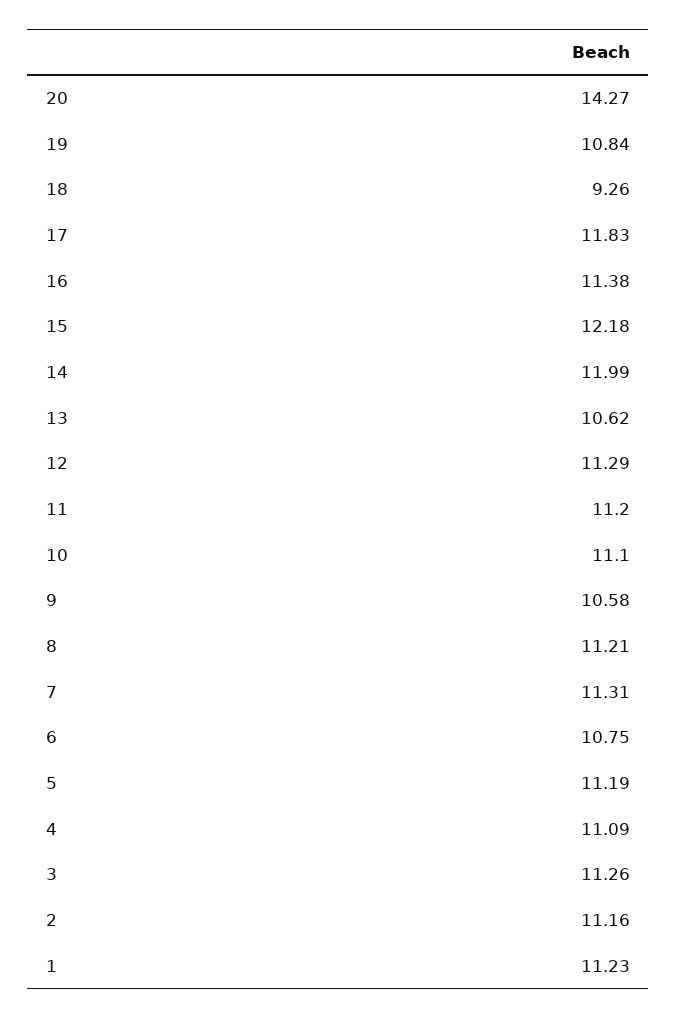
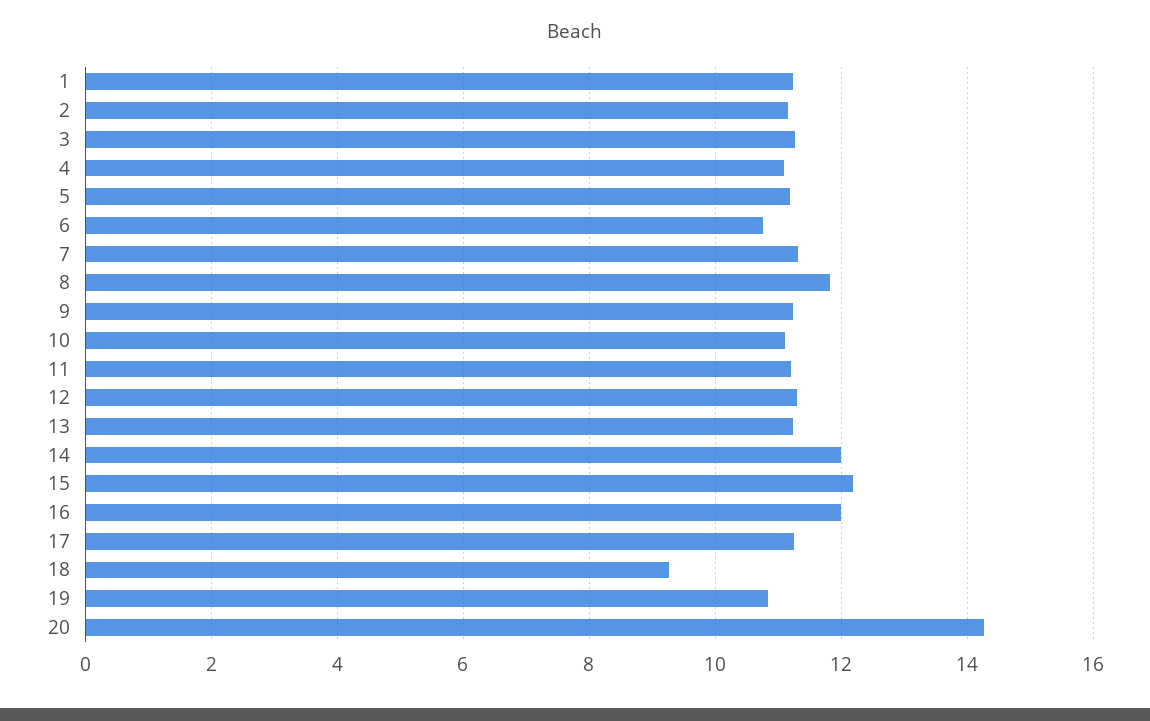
17: 11.83 -> 11.2
16: 11.38 -> 12
13: 10.62 -> 11.2
9: 10.58 -> 11.2
8: 11.21 -> 11.8

